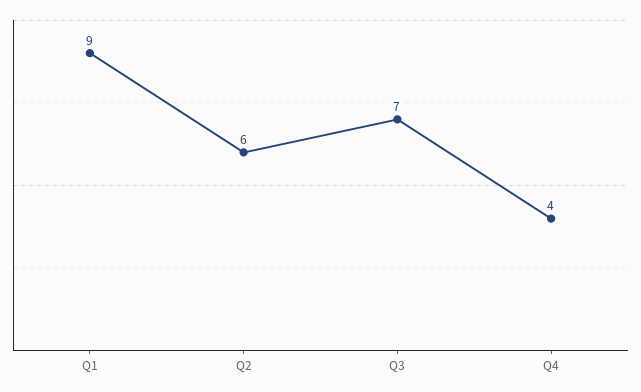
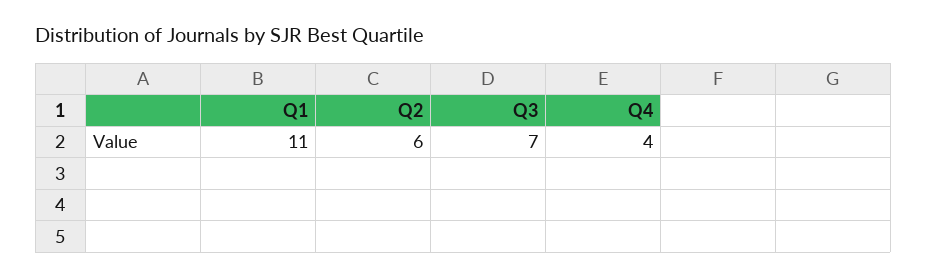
Q1: 9 -> 11

